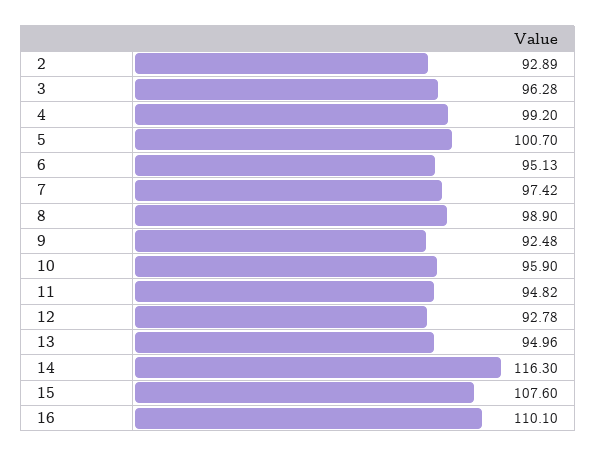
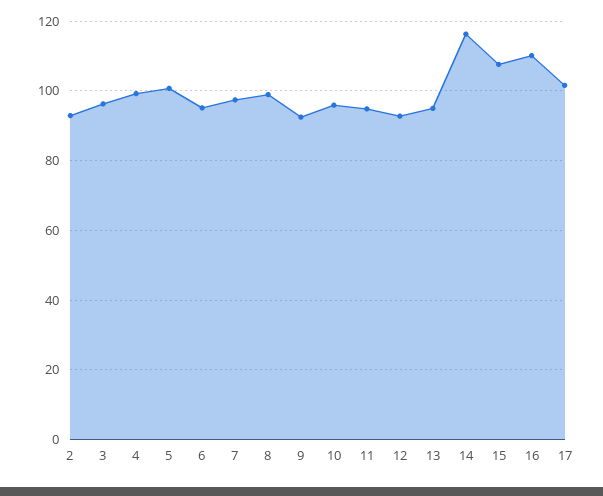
17: none -> 102

